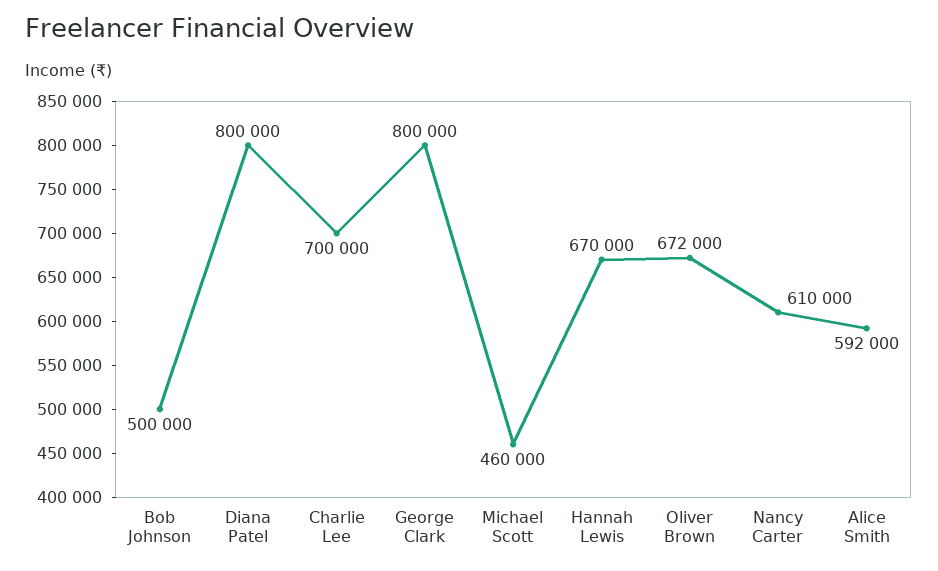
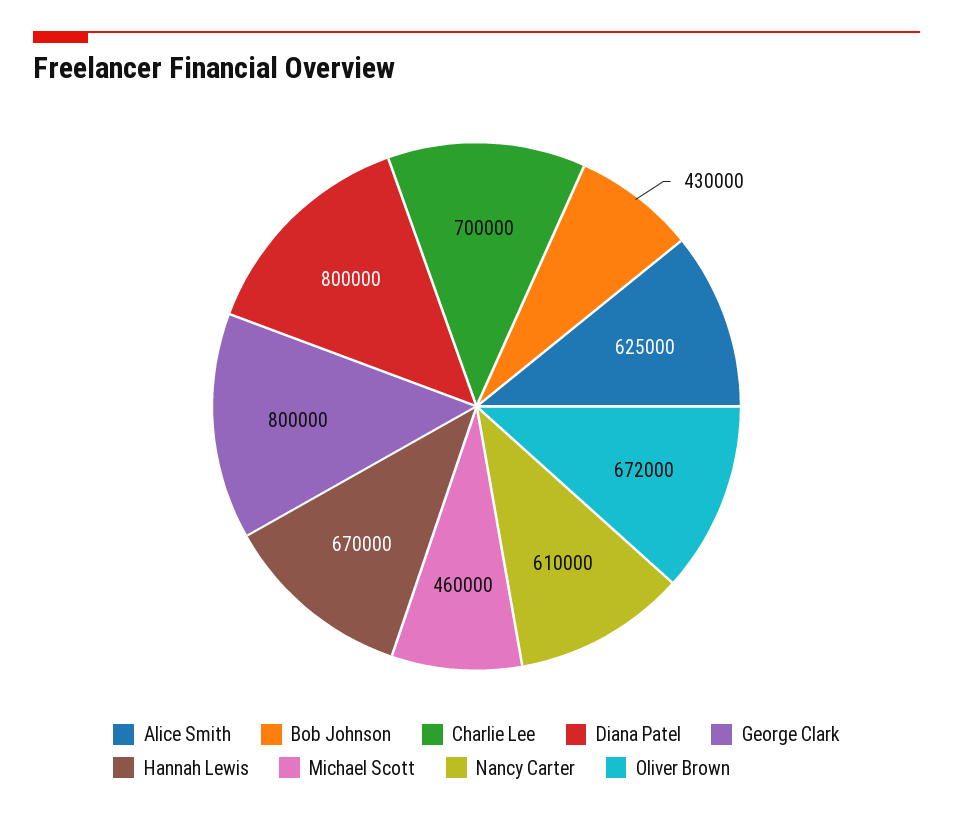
Bob Johnson: 500000 -> 430000
Alice Smith: 592000 -> 625000

